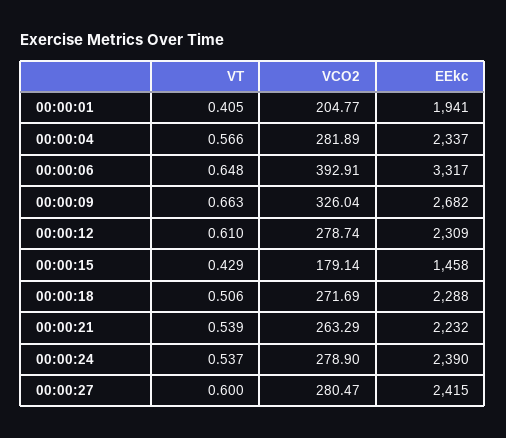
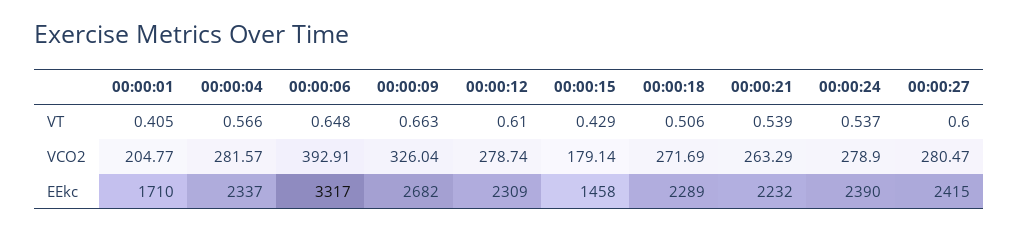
EEkc, 00:00:01: 1941 -> 1710
VCO2, 00:00:04: 281.89 -> 281.57
EEkc, 00:00:18: 2288 -> 2289

